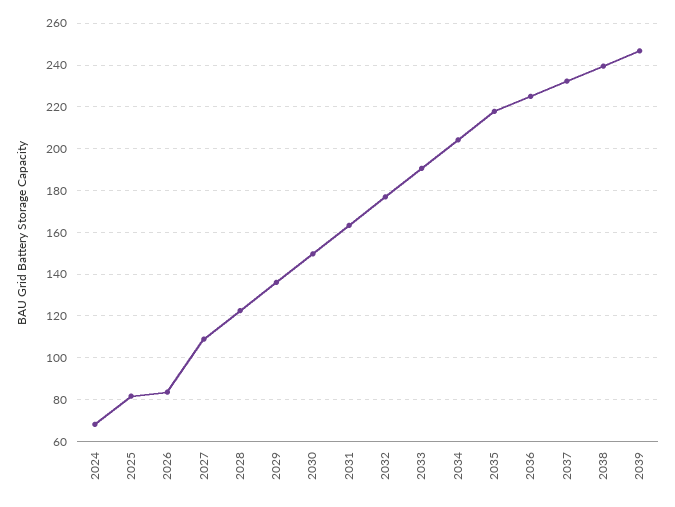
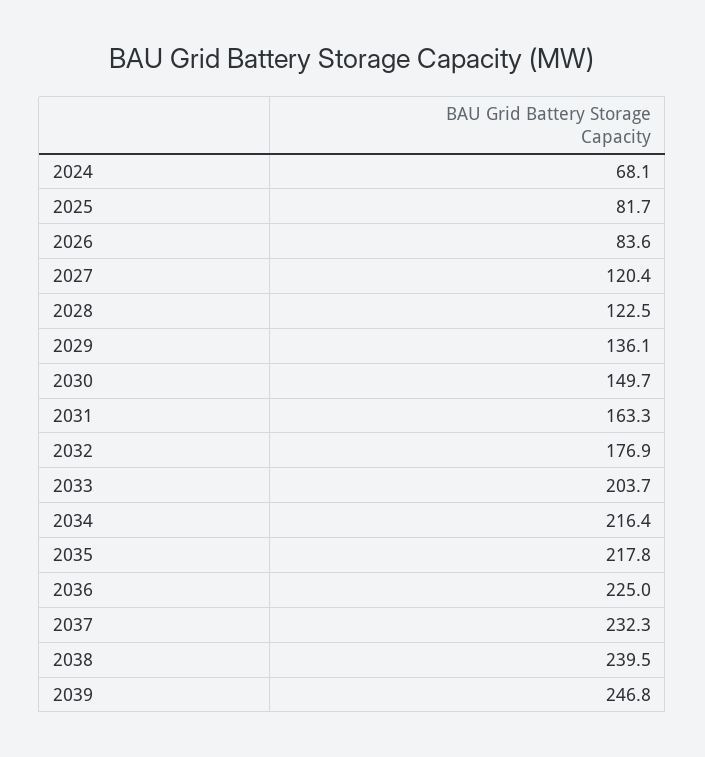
2027: 110 -> 120.4
2033: 190 -> 203.7
2034: 205 -> 216.4

